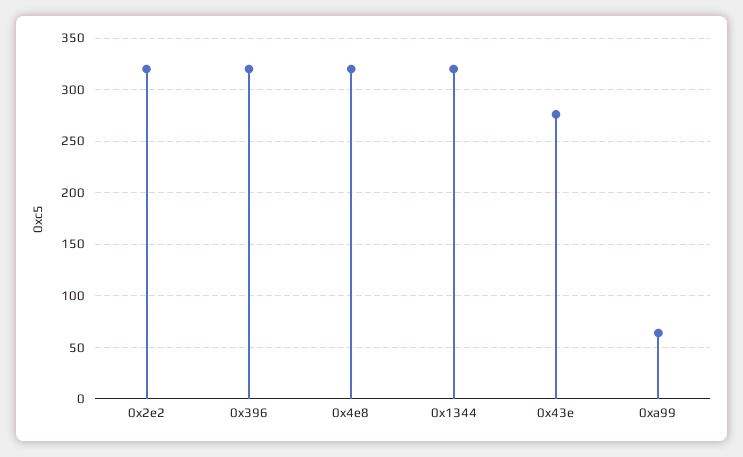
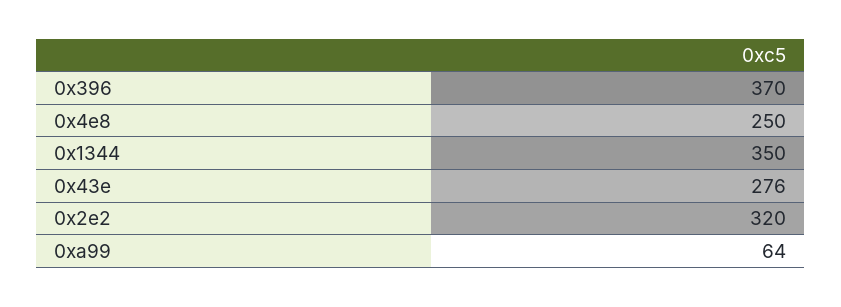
0x396: 320 -> 370
0x4e8: 320 -> 250
0x1344: 320 -> 350

